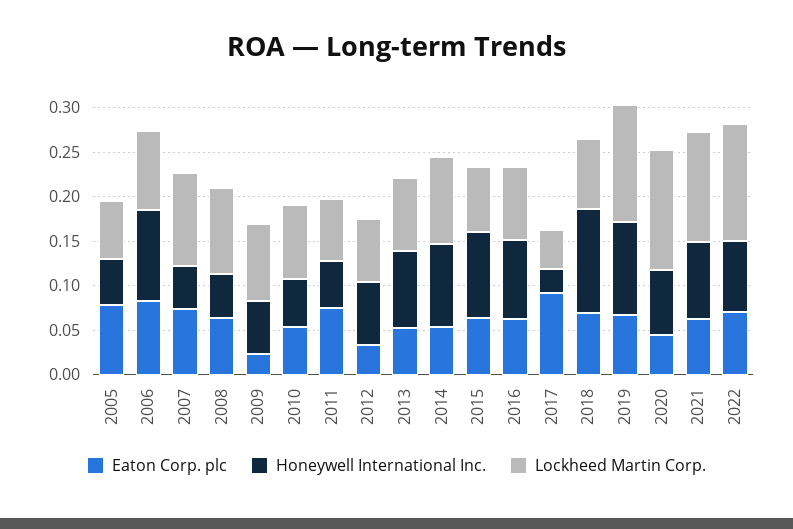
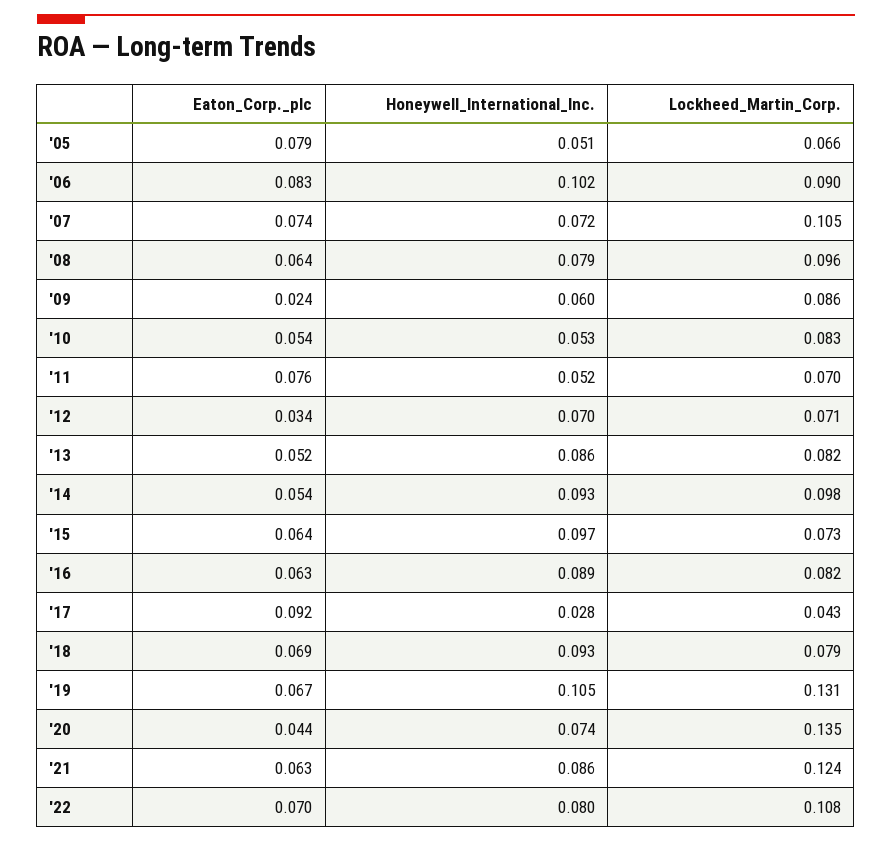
Honeywell International Inc., 2007: 0.05 -> 0.072
Honeywell International Inc., 2008: 0.05 -> 0.079
Honeywell International Inc., 2018: 0.12 -> 0.093
Lockheed Martin Corp., 2022: 0.13 -> 0.108

